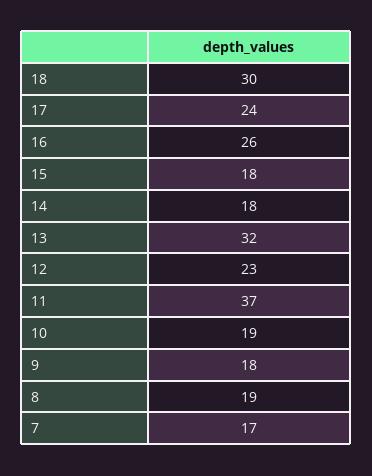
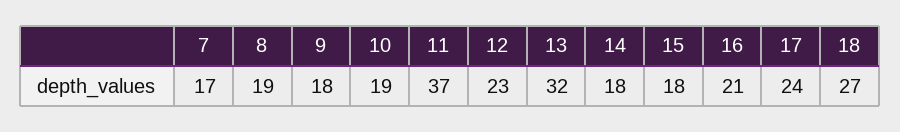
18: 30 -> 27
16: 26 -> 21

